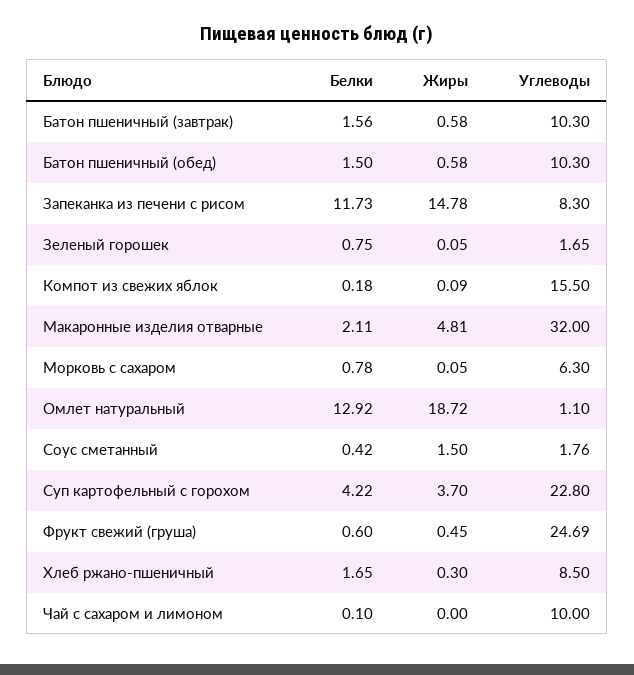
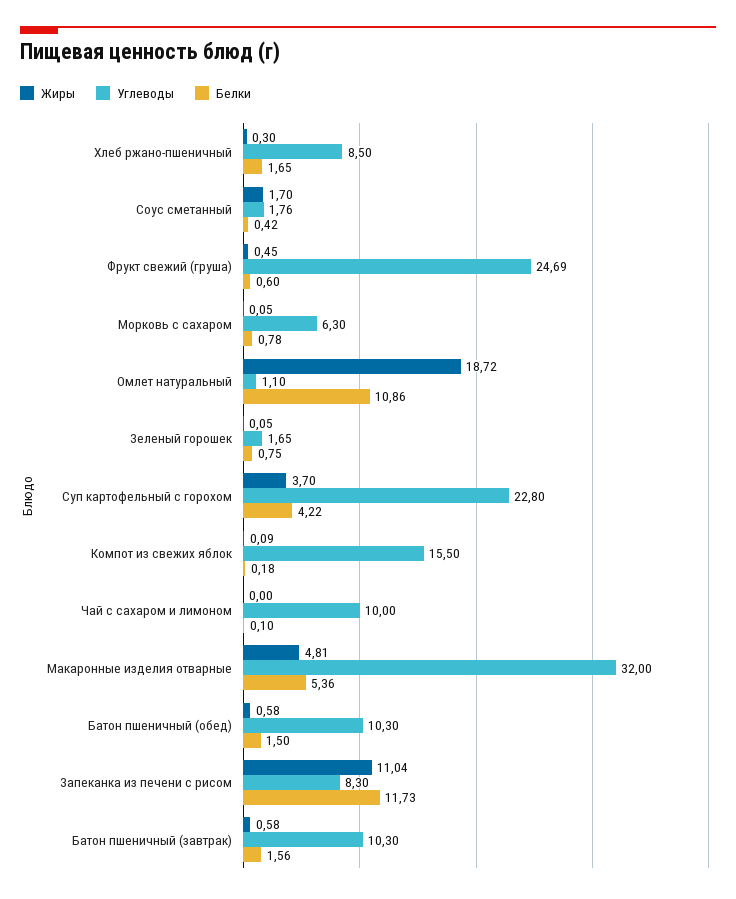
Жиры, Запеканка из печени с рисом: 14.78 -> 11.04
Белки, Макаронные изделия отварные: 2.11 -> 5.36
Белки, Омлет натуральный: 12.92 -> 10.86
Жиры, Соус сметанный: 1.5 -> 1.7

